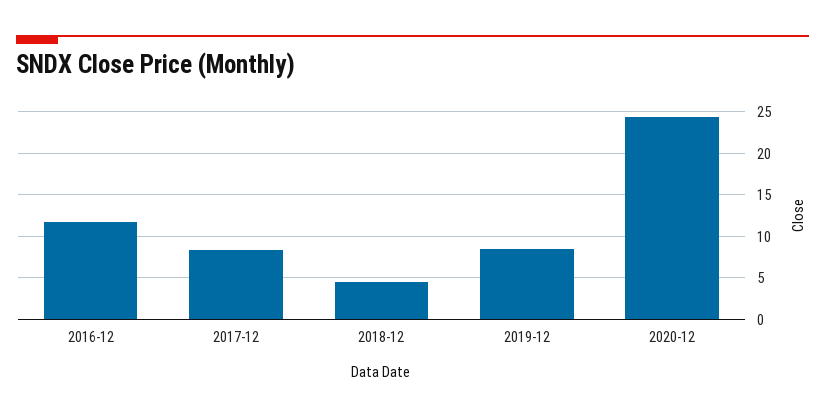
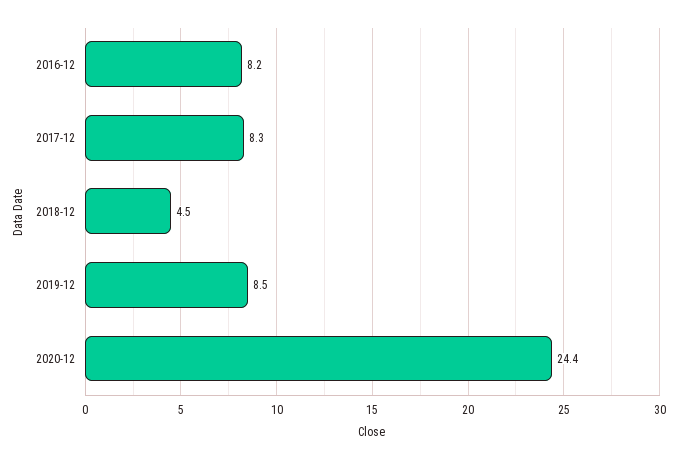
2016-12: 12 -> 8.2

